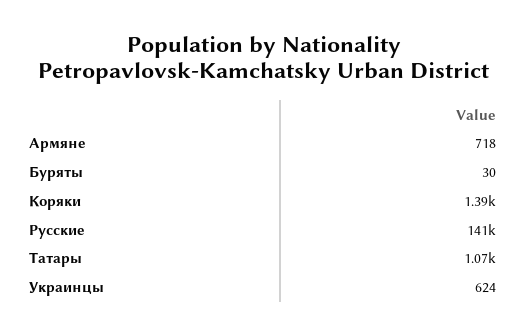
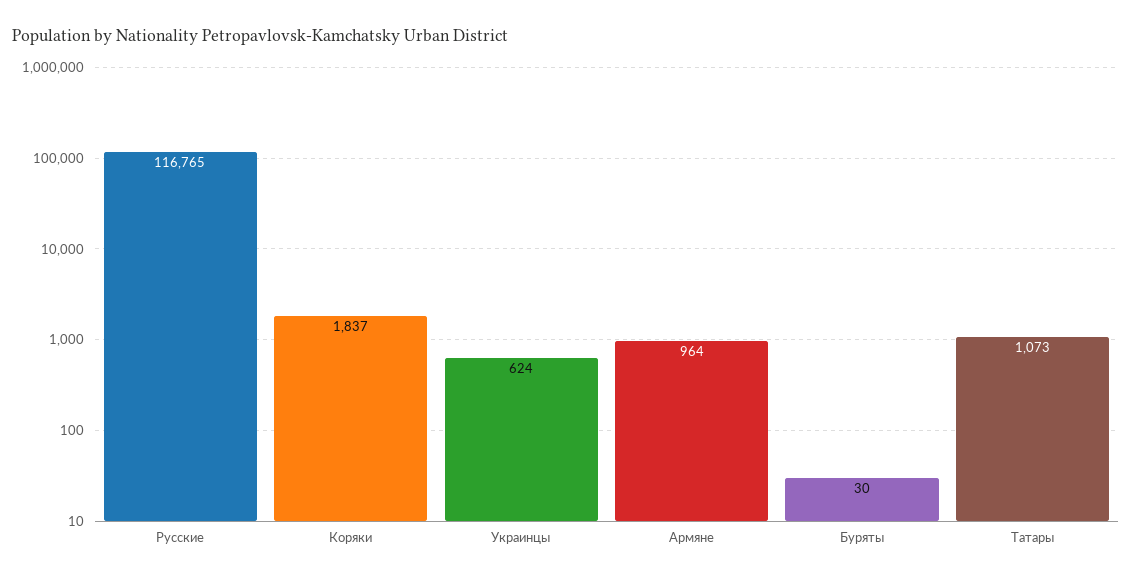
Армяне: 718 -> 964
Коряки: 1390 -> 1837
Русские: 141000 -> 116765

